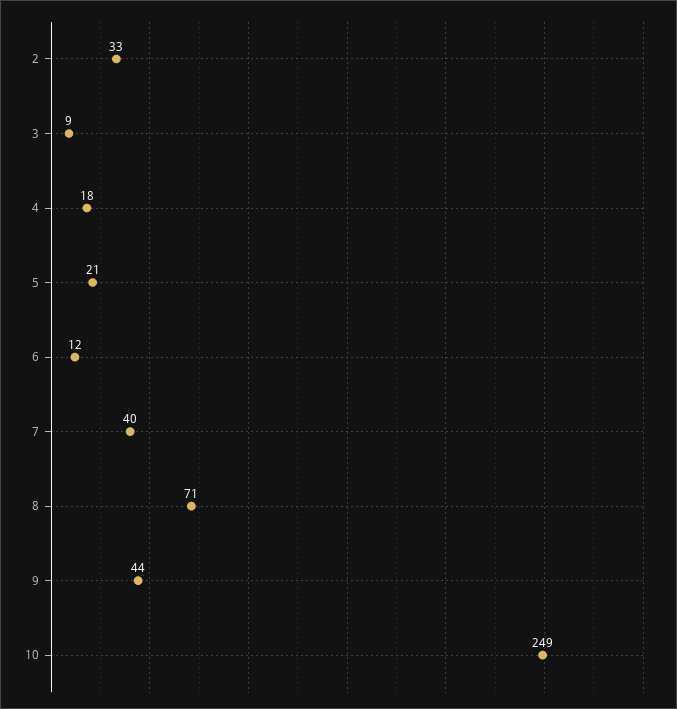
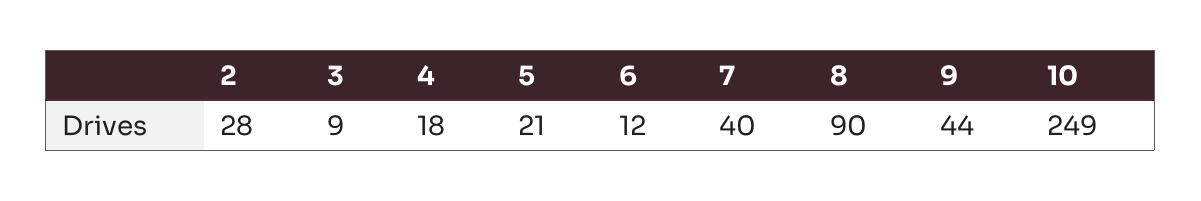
2: 33 -> 28
8: 71 -> 90

